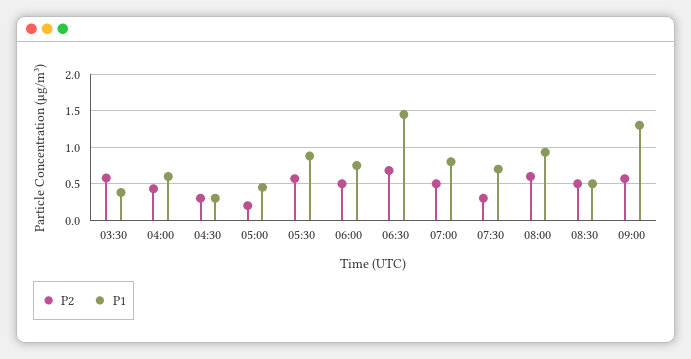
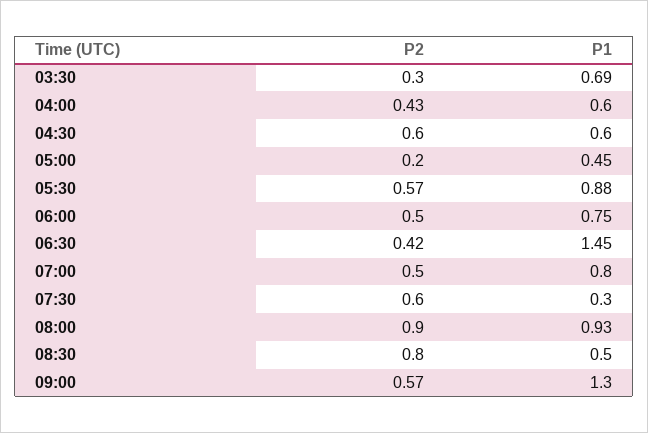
P2, 03:30: 0.6 -> 0.3
P1, 03:30: 0.4 -> 0.69
P2, 04:30: 0.3 -> 0.6
P1, 04:30: 0.3 -> 0.6
P2, 06:30: 0.7 -> 0.42
P2, 07:30: 0.3 -> 0.6
P1, 07:30: 0.7 -> 0.3
P2, 08:00: 0.6 -> 0.9
P2, 08:30: 0.5 -> 0.8

